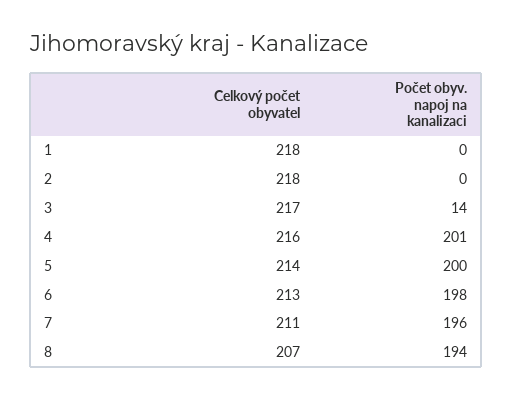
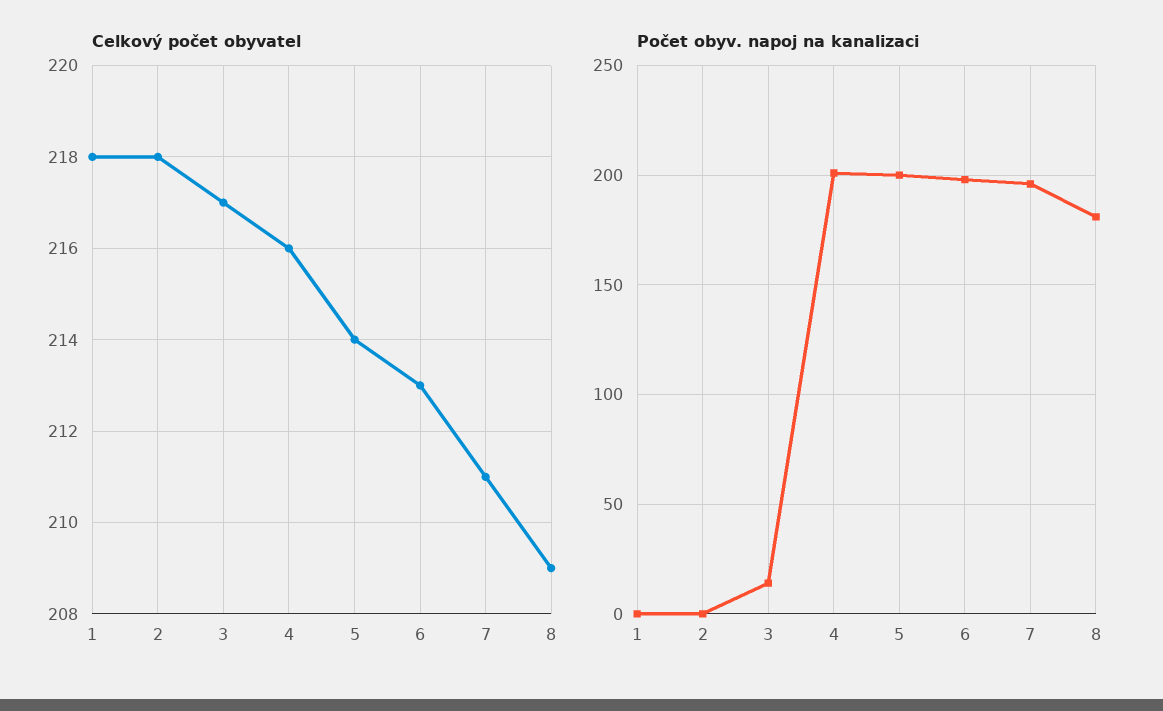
Celkový počet obyvatel, 8: 207 -> 209
Počet obyv. napoj na kanalizaci, 8: 194 -> 180

